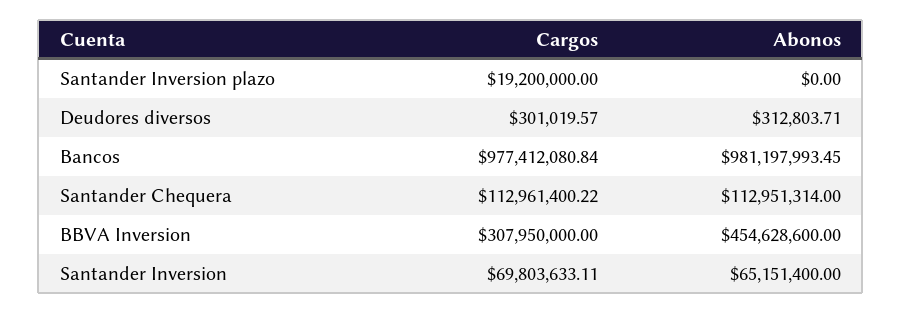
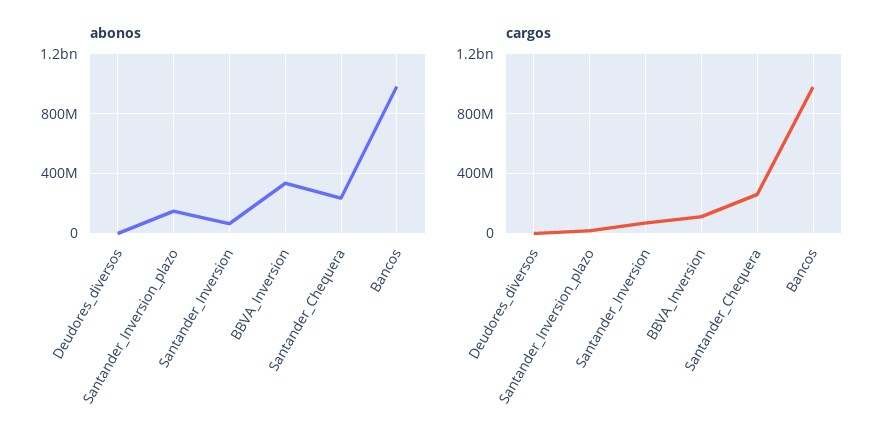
Abonos, Santander Inversion plazo: 0 -> 150000000
Cargos, Santander Chequera: 112961400.22 -> 250000000
Abonos, Santander Chequera: 112951314 -> 250000000
Cargos, BBVA Inversion: 307950000 -> 100000000
Abonos, BBVA Inversion: 454628600 -> 350000000

